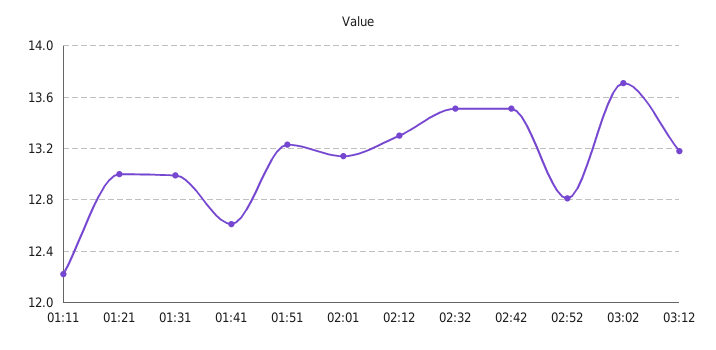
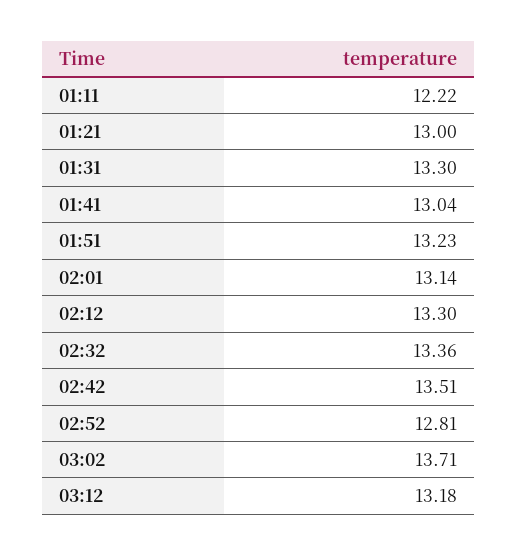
01:31: 13 -> 13.3
01:41: 12.6 -> 13.04
02:32: 13.5 -> 13.36

